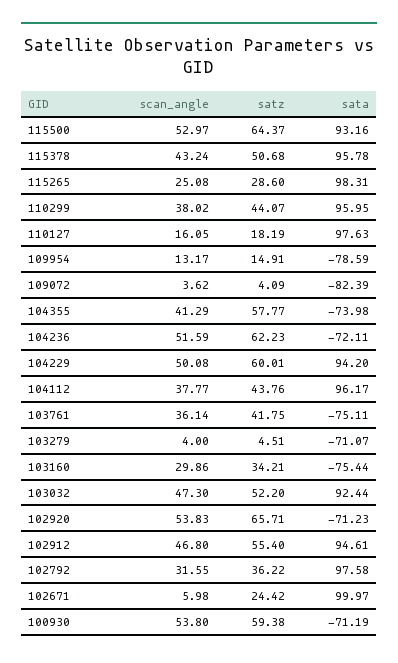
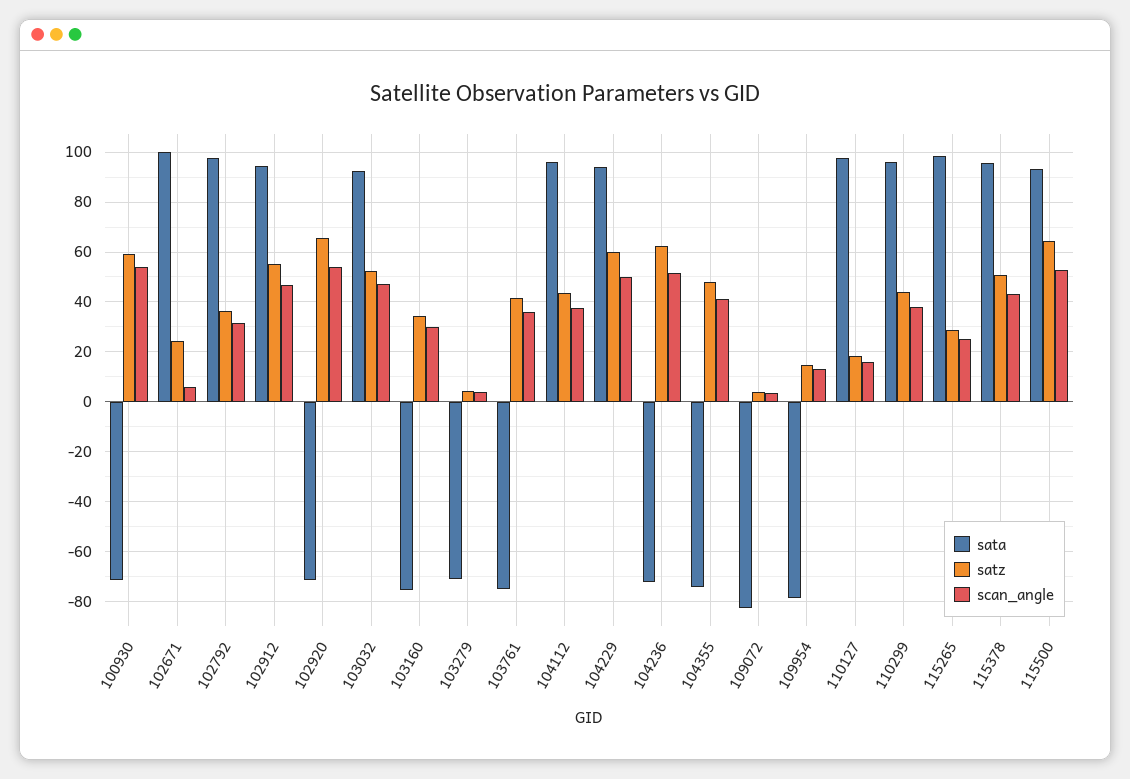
satz, 104355: 57.77 -> 47.5

